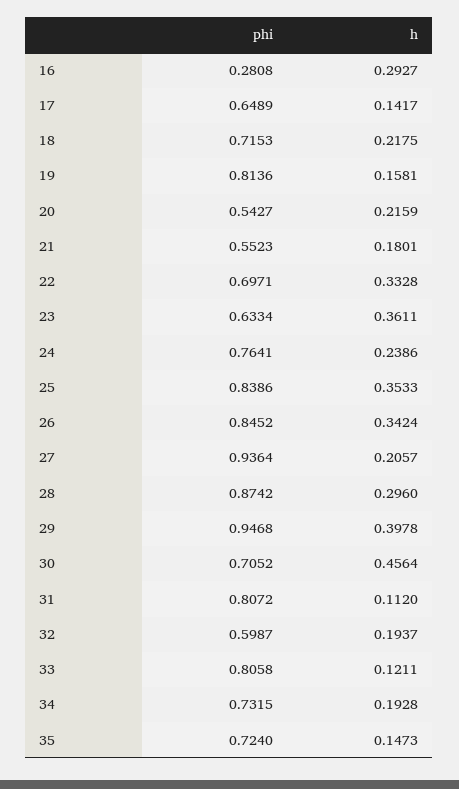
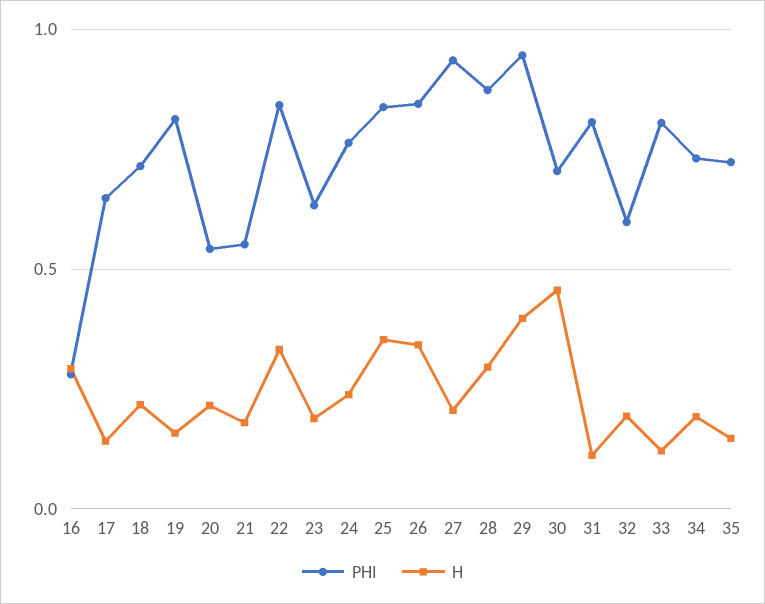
phi, 22: 0.6971 -> 0.85
h, 23: 0.3611 -> 0.2

